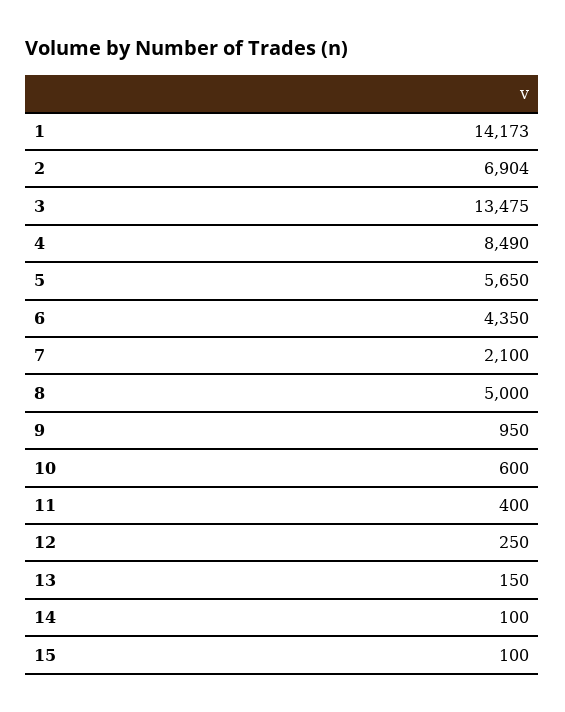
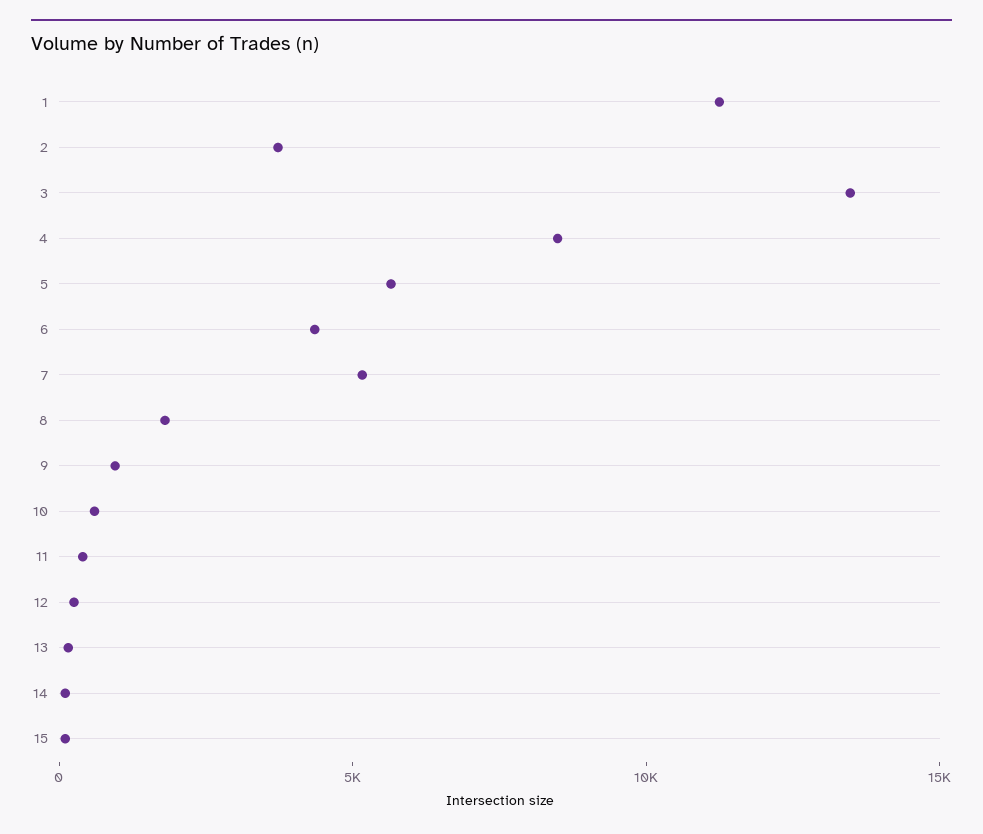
1: 14173 -> 11000
2: 6904 -> 4000
7: 2100 -> 5000
8: 5000 -> 2000

